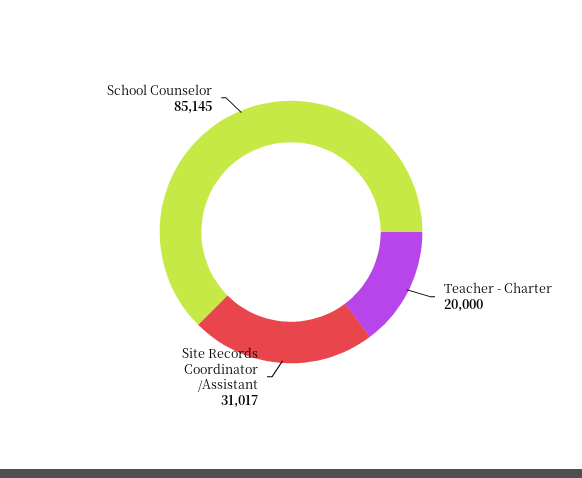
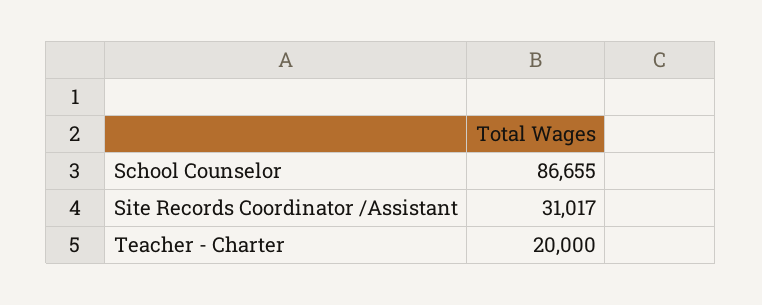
School Counselor: 85145 -> 86655

